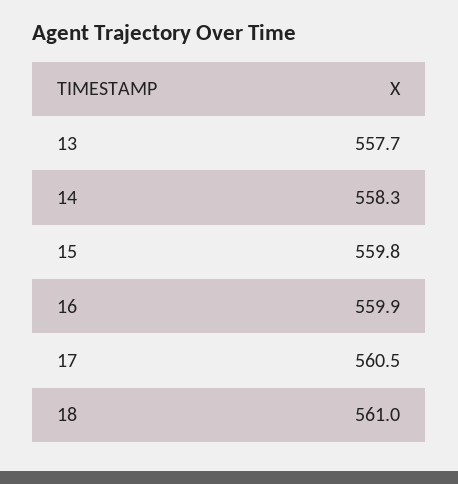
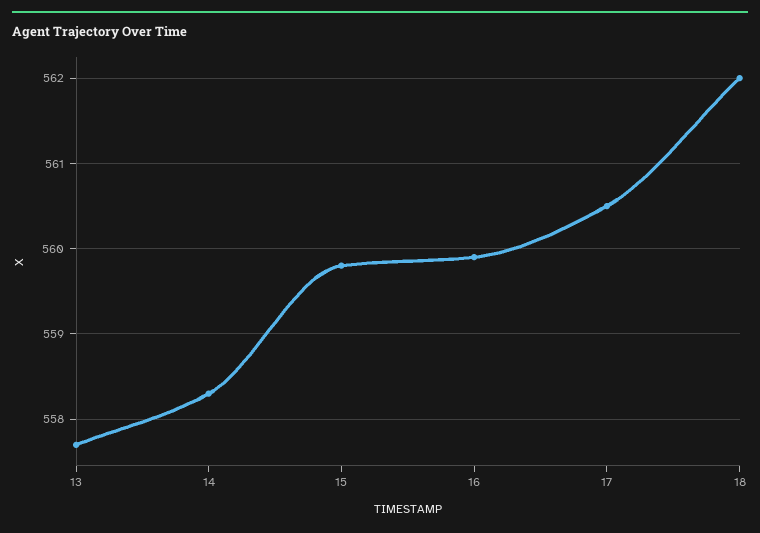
18: 561 -> 562

